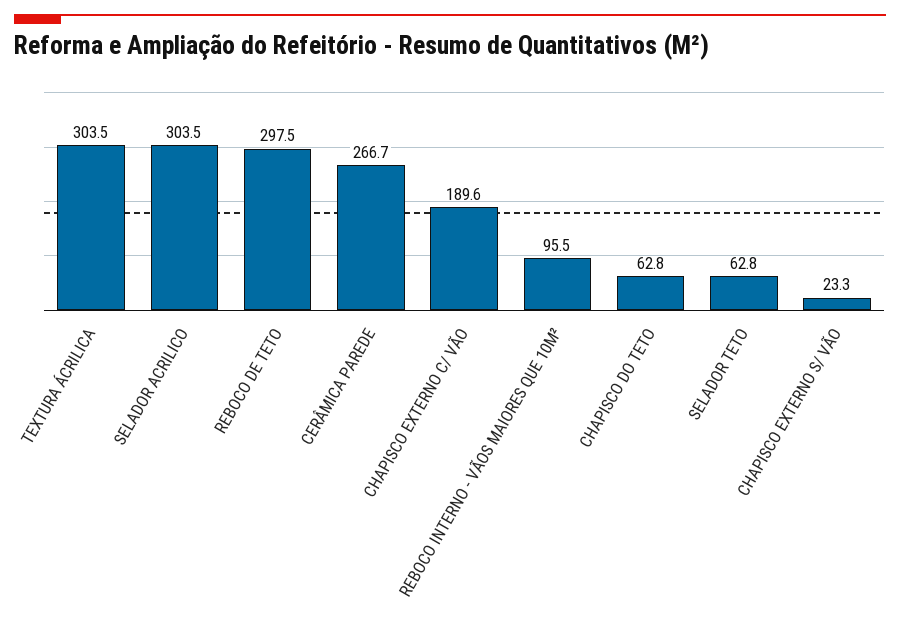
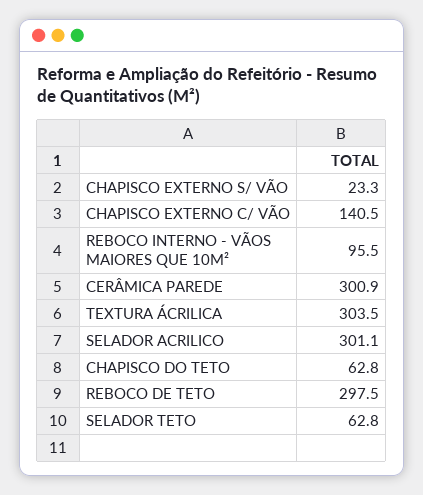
SELADOR ACRILICO: 303.5 -> 301.1
CERÂMICA PAREDE: 266.7 -> 300.9
CHAPISCO EXTERNO C/ VÃO: 189.6 -> 140.5

